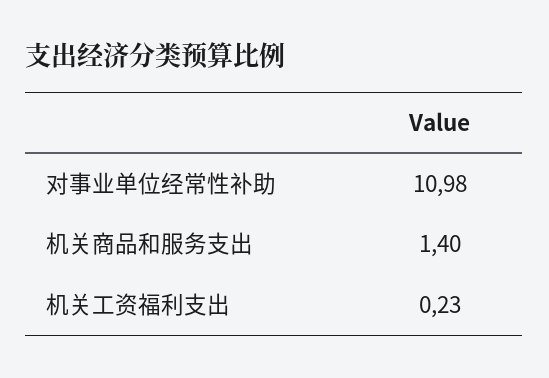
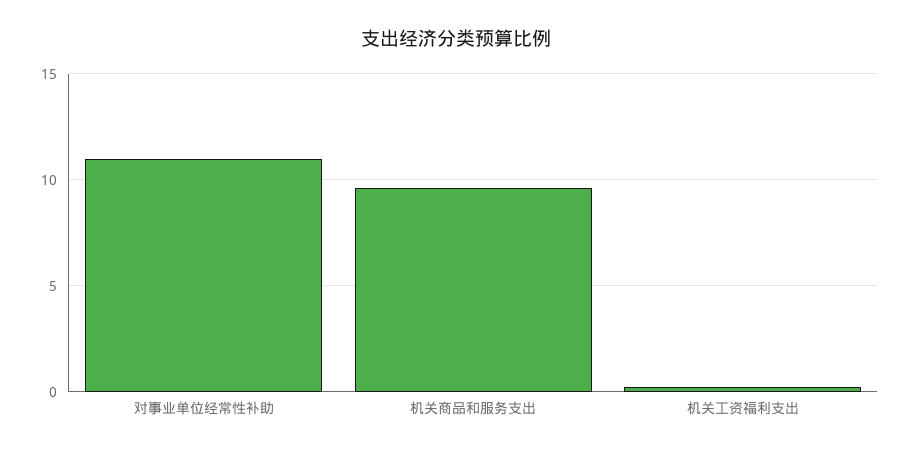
机关商品和服务支出: 1.4 -> 9.5

